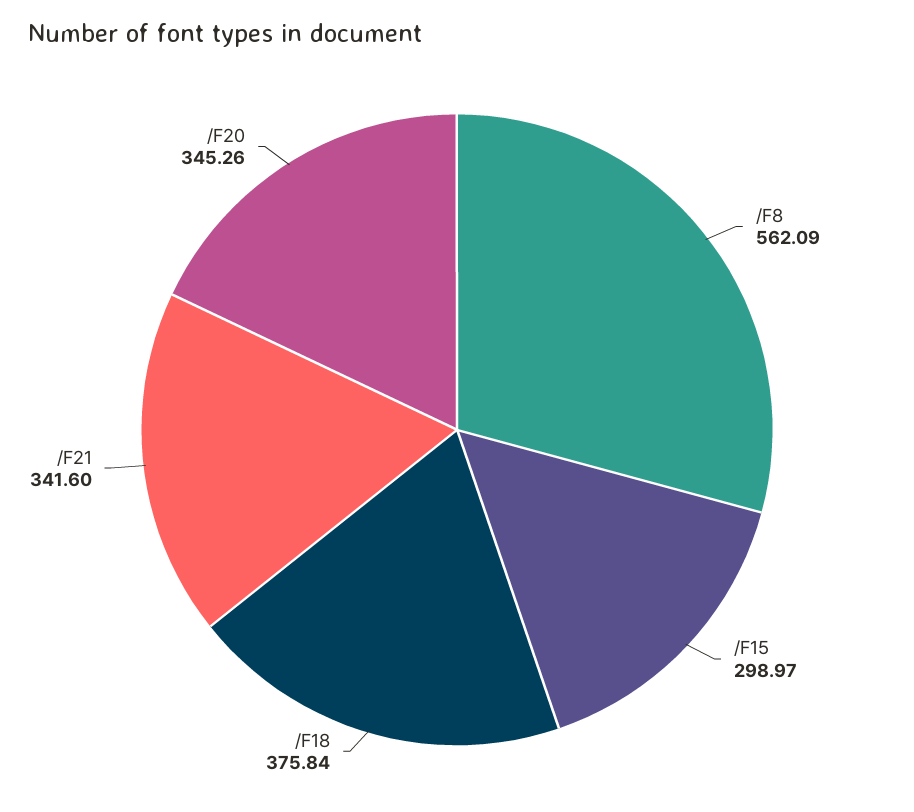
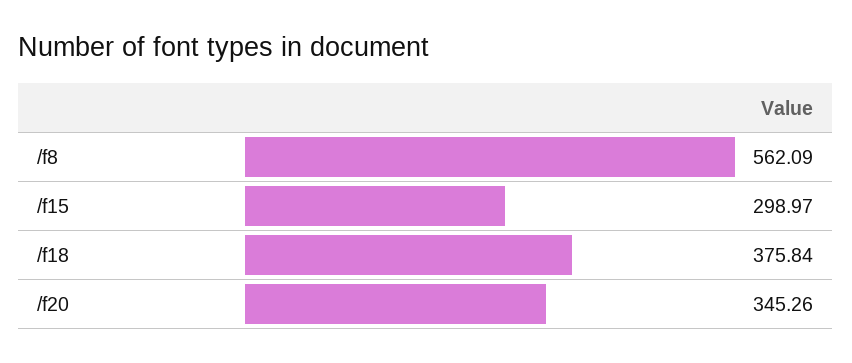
/F21: 341.6 -> none

